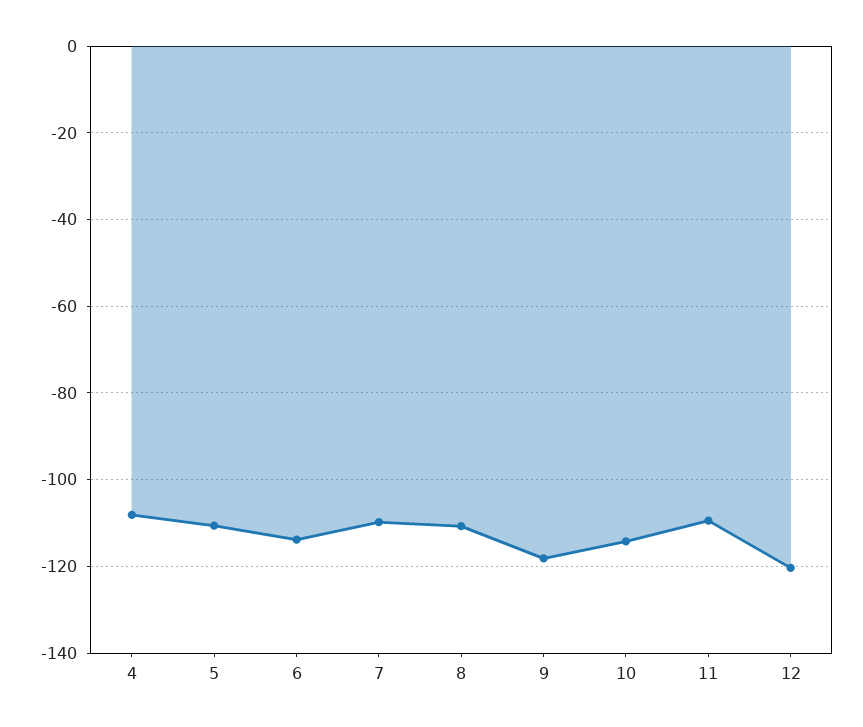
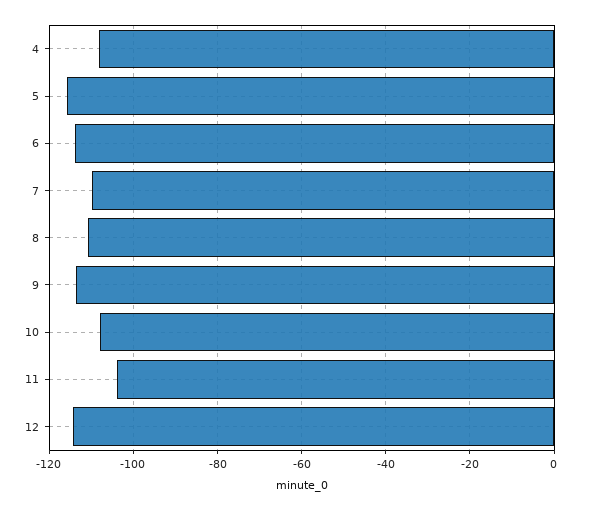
5: -110 -> -116
9: -118 -> -114
10: -114 -> -108
11: -110 -> -104
12: -120 -> -114

